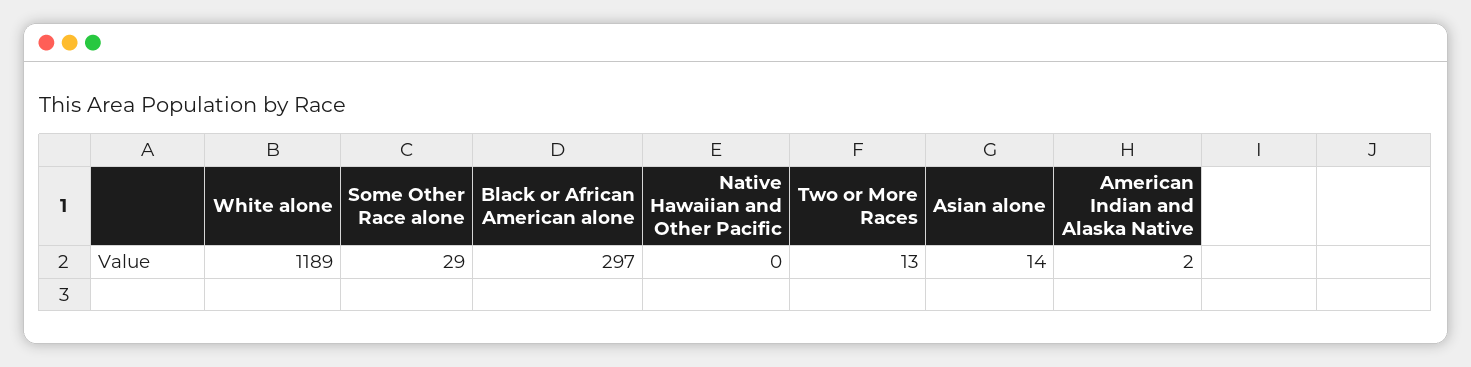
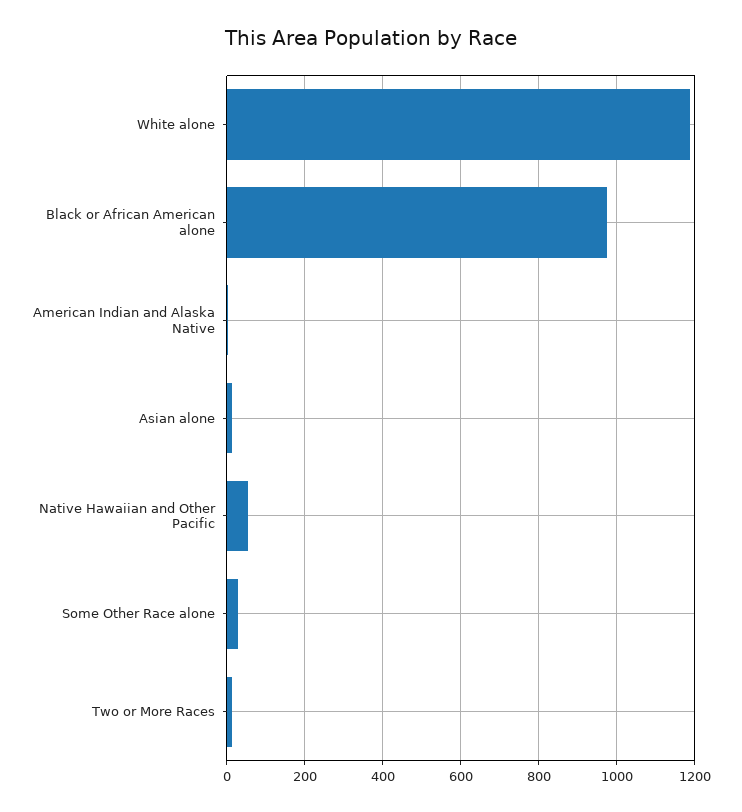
Black or African American alone: 297 -> 980
Native Hawaiian and Other Pacific: 0 -> 60

